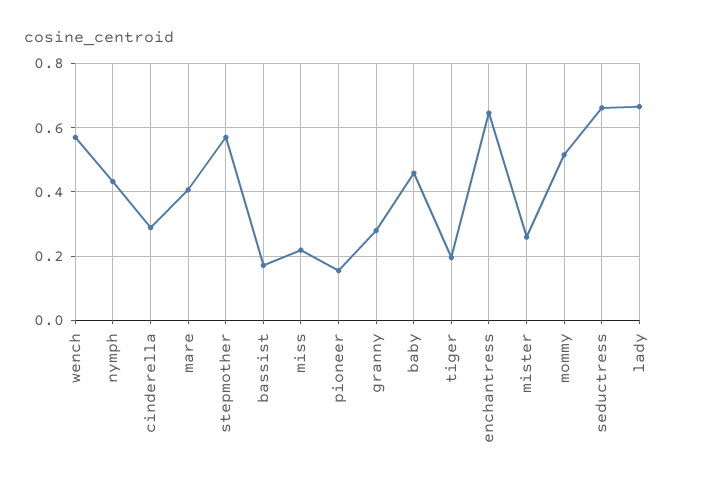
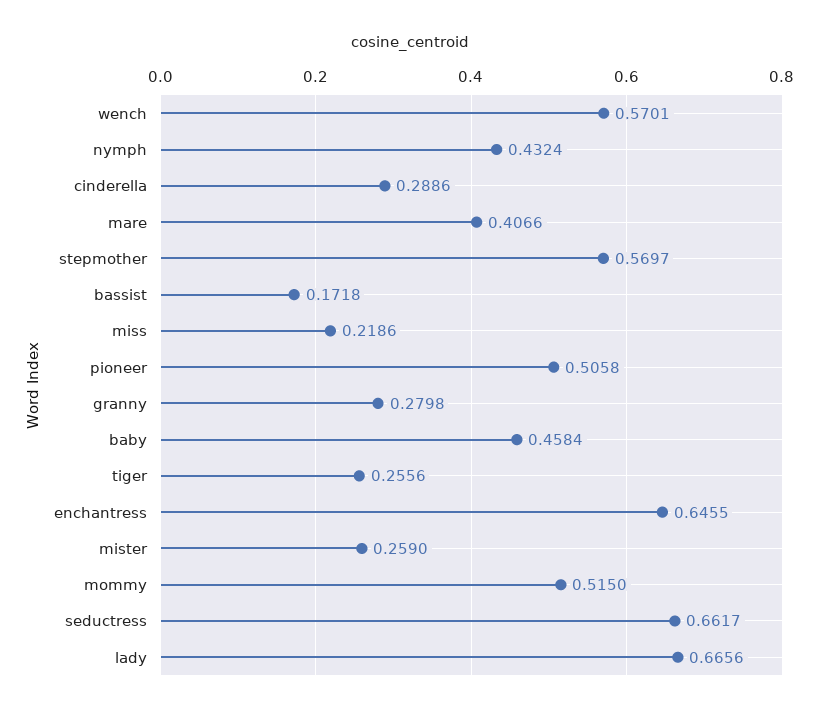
pioneer: 0.16 -> 0.5058
tiger: 0.2 -> 0.2556

